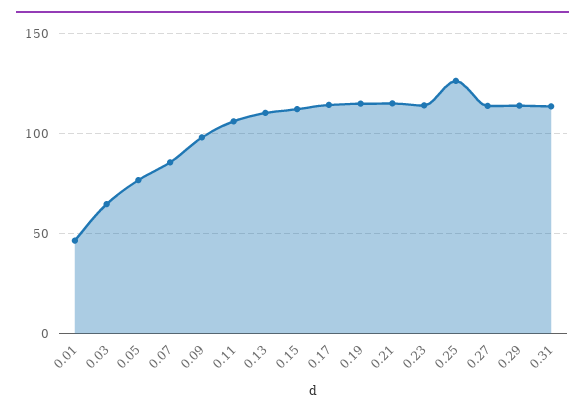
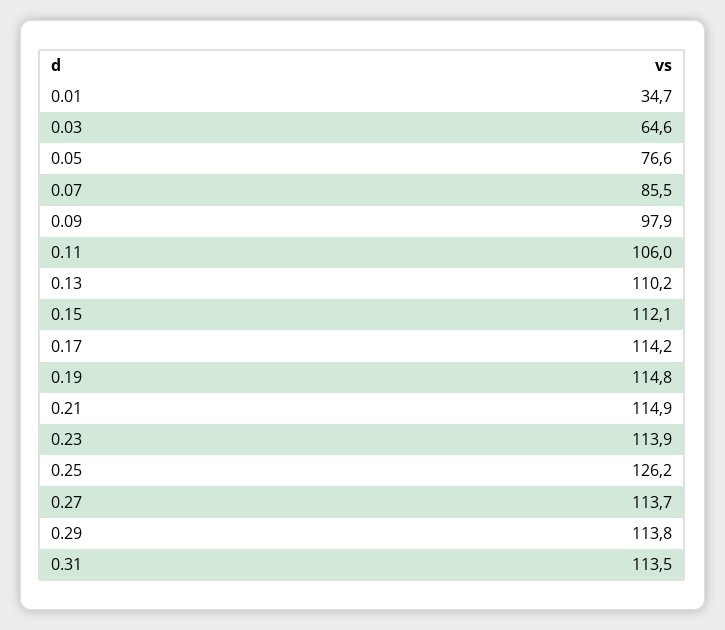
0.01: 45 -> 34.7

